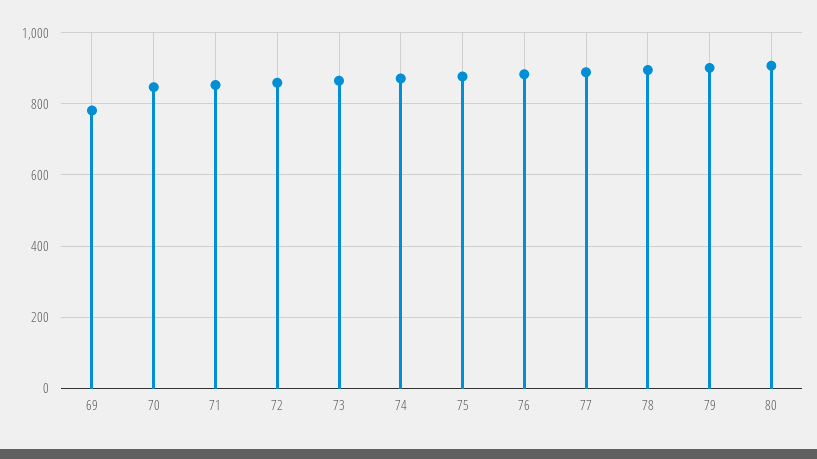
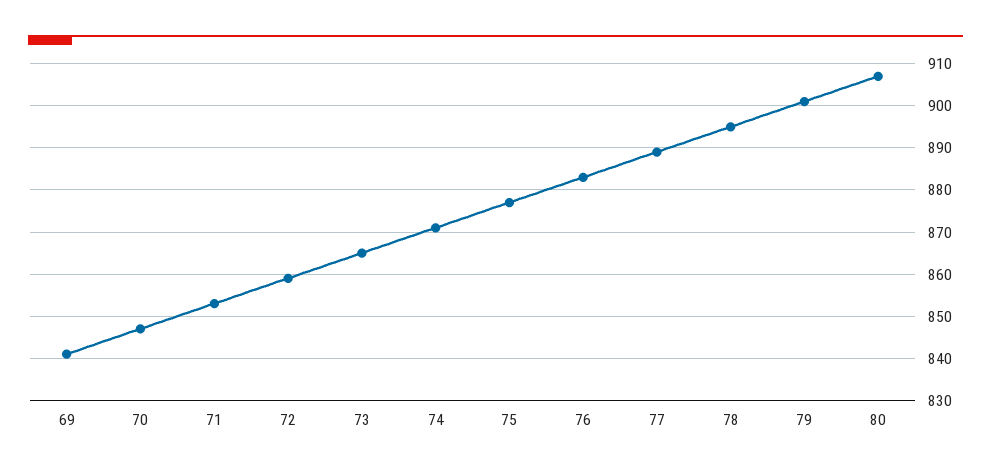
69: 780 -> 840

